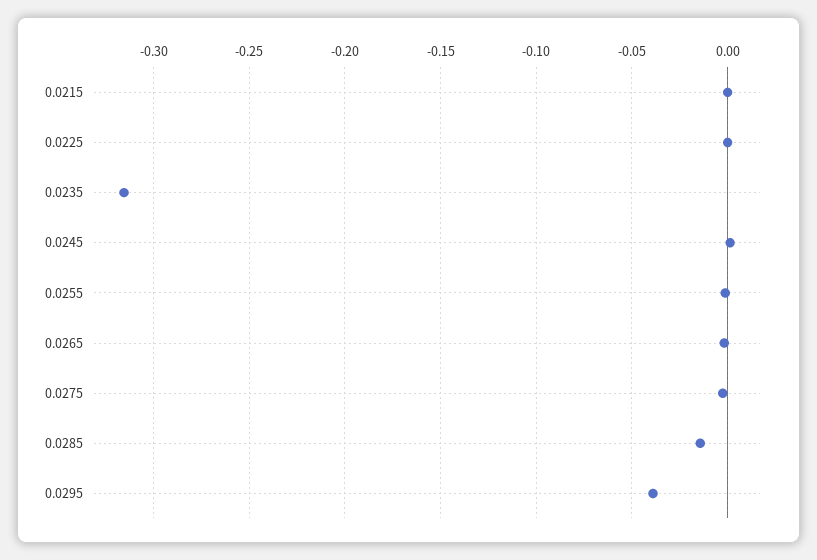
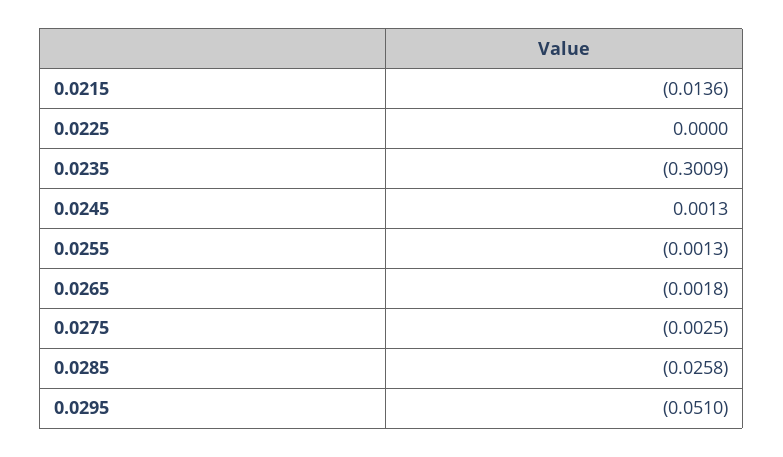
0.0215: 0 -> -0.0136
0.0235: -0.315 -> -0.3009
0.0285: -0.015 -> -0.0258
0.0295: -0.04 -> -0.051

